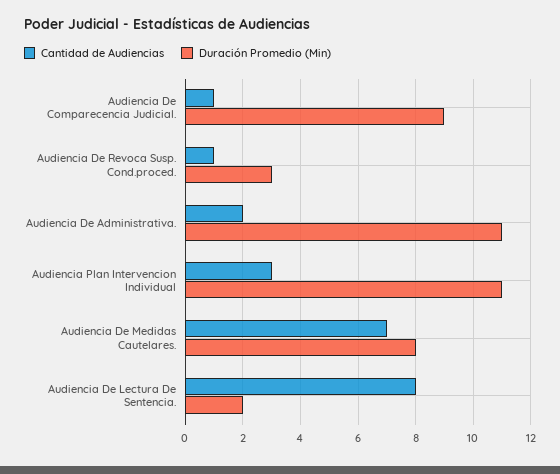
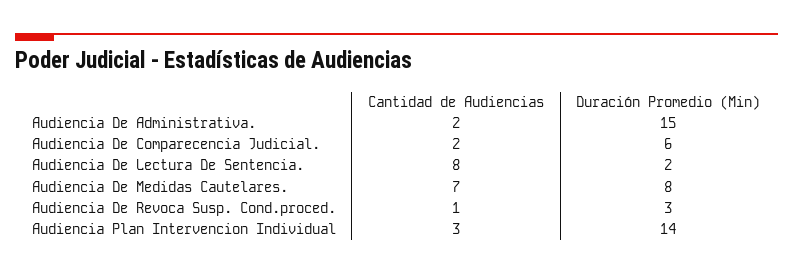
Cantidad de Audiencias, Audiencia De Comparecencia Judicial.: 1 -> 2
Duración Promedio (Min), Audiencia De Comparecencia Judicial.: 9 -> 6
Duración Promedio (Min), Audiencia De Administrativa.: 11 -> 15
Duración Promedio (Min), Audiencia Plan Intervencion Individual: 11 -> 14

